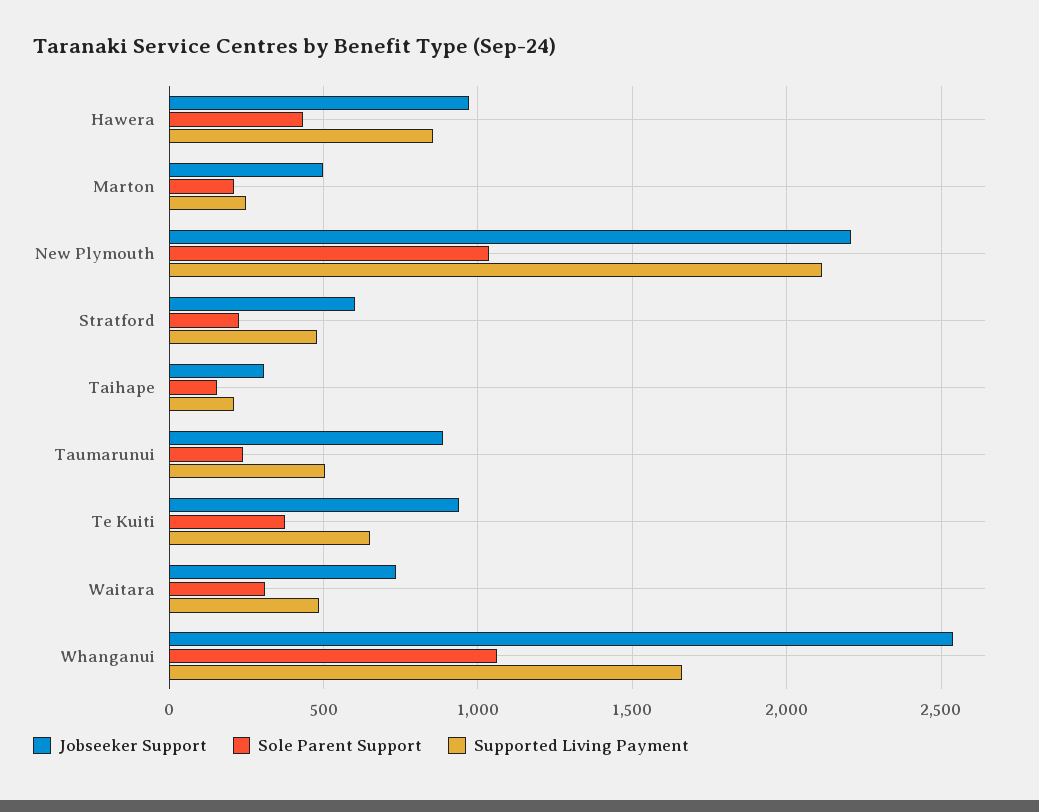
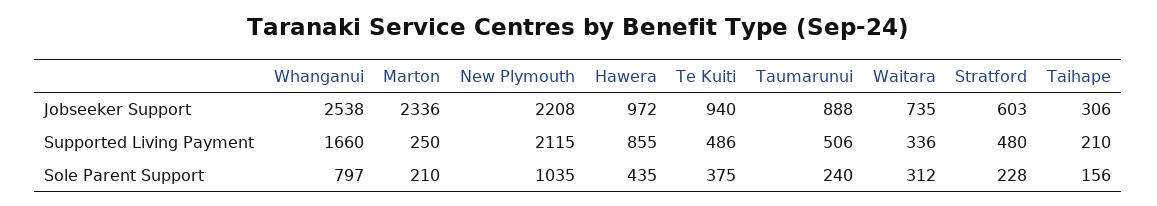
Jobseeker Support, Marton: 500 -> 2336
Supported Living Payment, Te Kuiti: 650 -> 486
Supported Living Payment, Waitara: 500 -> 336
Sole Parent Support, Whanganui: 1050 -> 797

